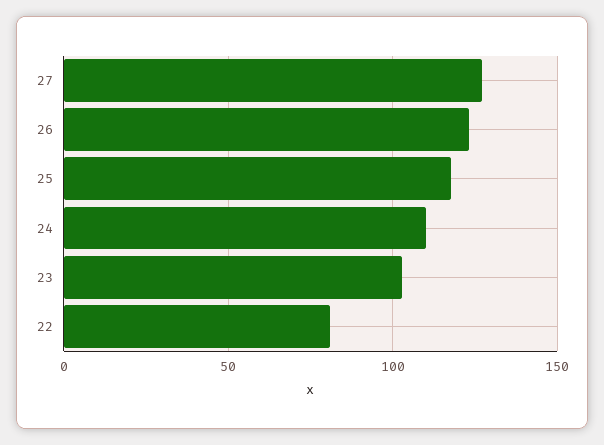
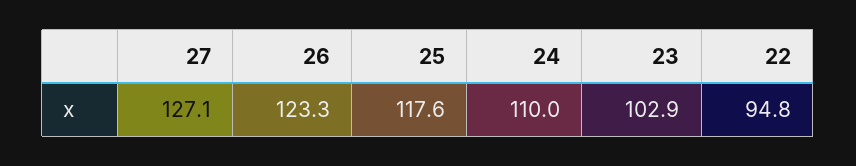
22: 80 -> 94.8

